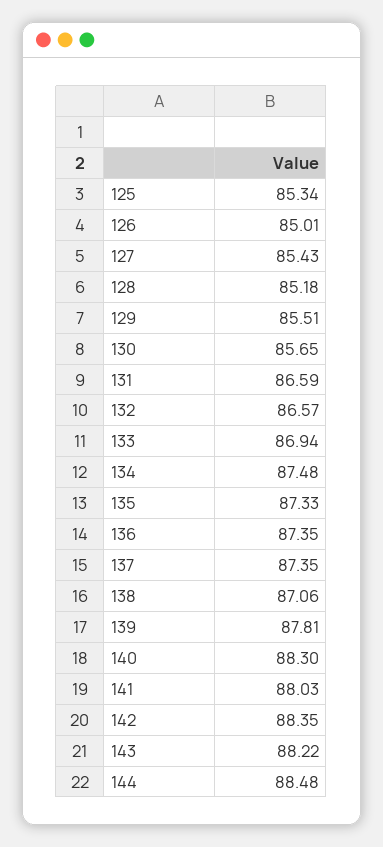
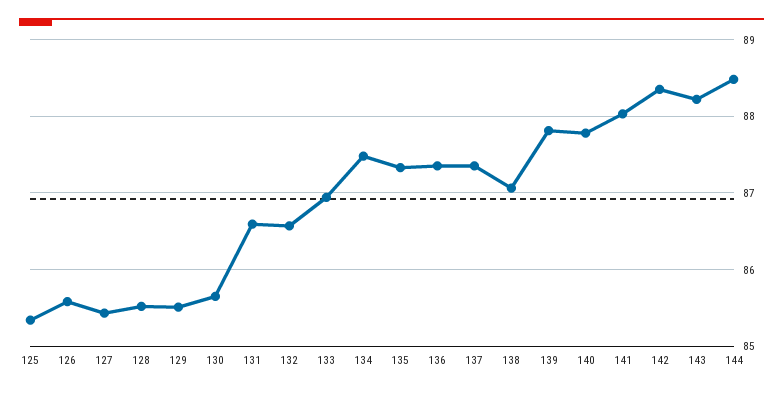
126: 85.01 -> 85.6
128: 85.18 -> 85.5
140: 88.3 -> 87.8

